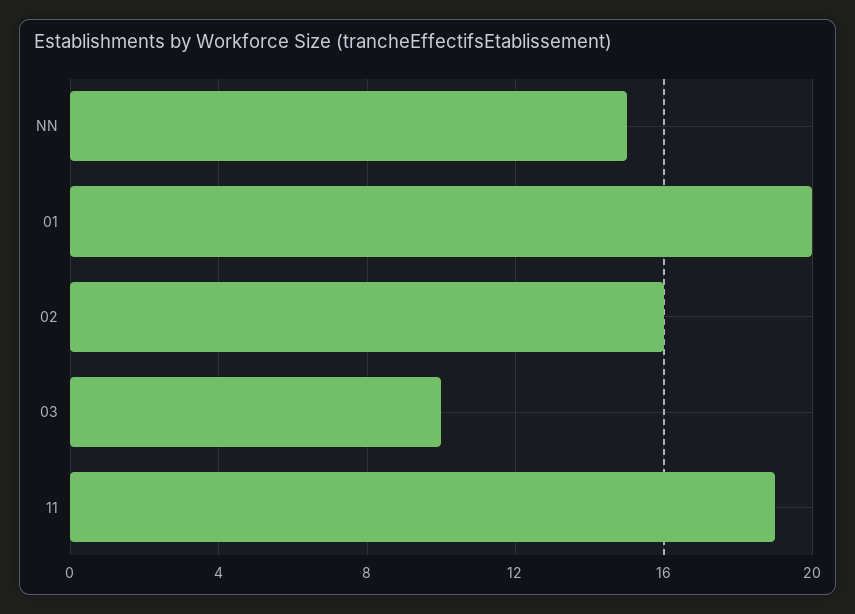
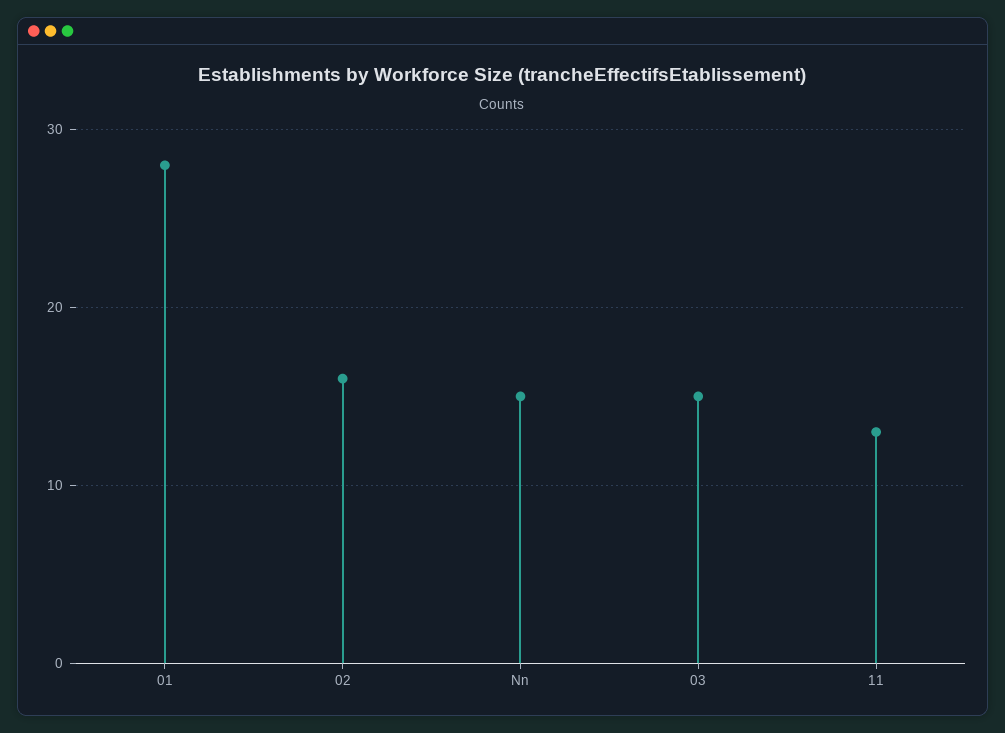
01: 20 -> 28
03: 10 -> 15
11: 19 -> 13

